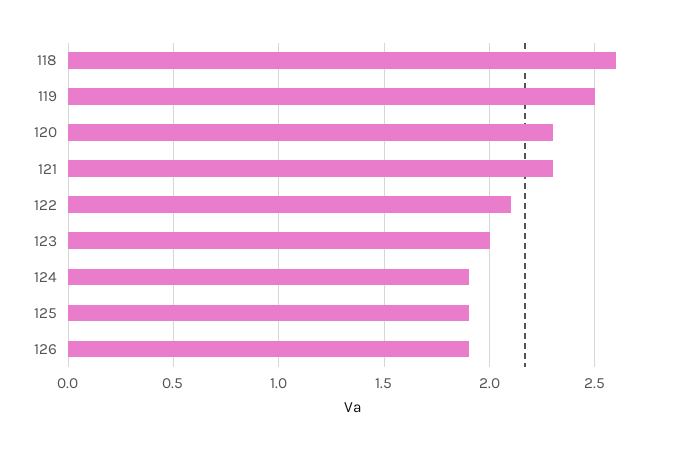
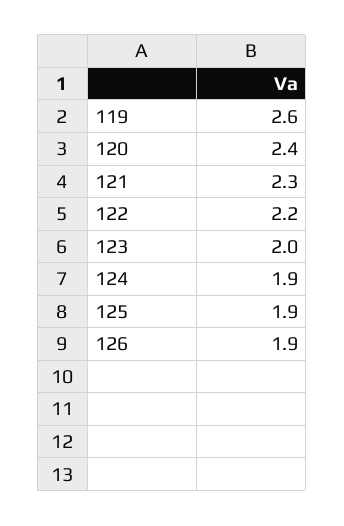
118: 2.6 -> none
119: 2.5 -> 2.6
120: 2.3 -> 2.4
122: 2.1 -> 2.2

